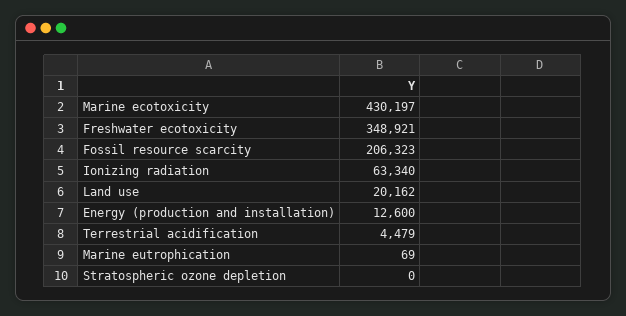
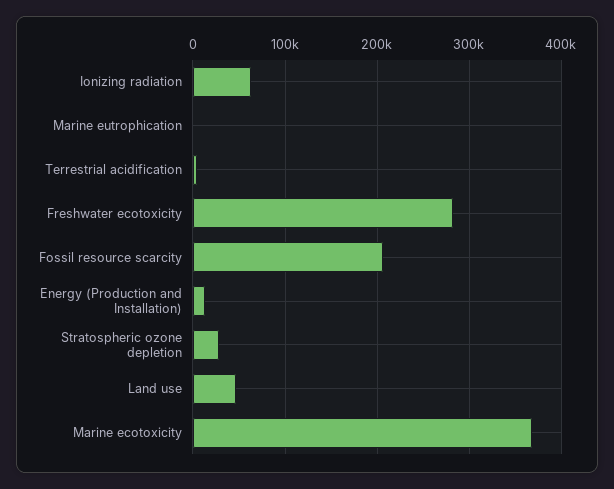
Marine ecotoxicity: 430197 -> 370000
Freshwater ecotoxicity: 348921 -> 280000
Land use: 20162 -> 50000
Stratospheric ozone depletion: 0 -> 30000

